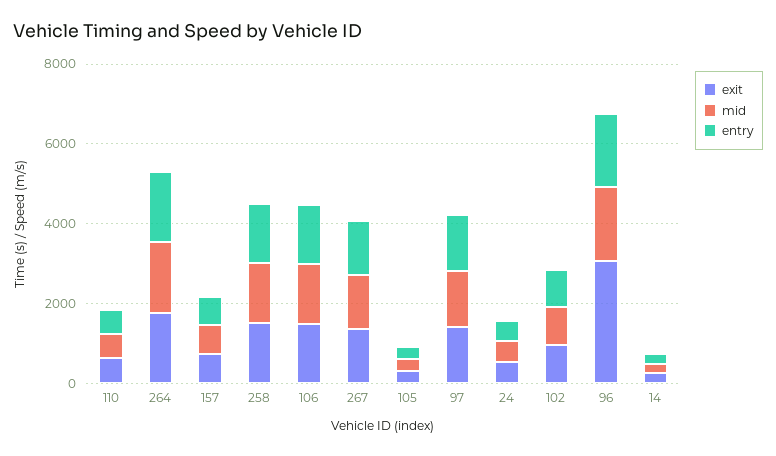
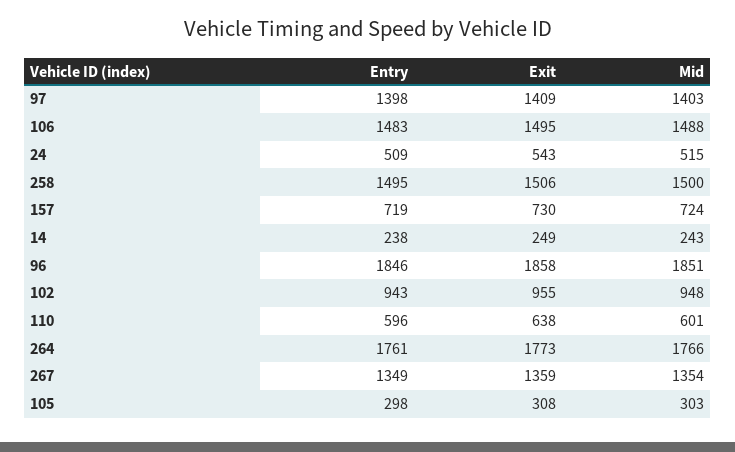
exit, 96: 3000 -> 1858

